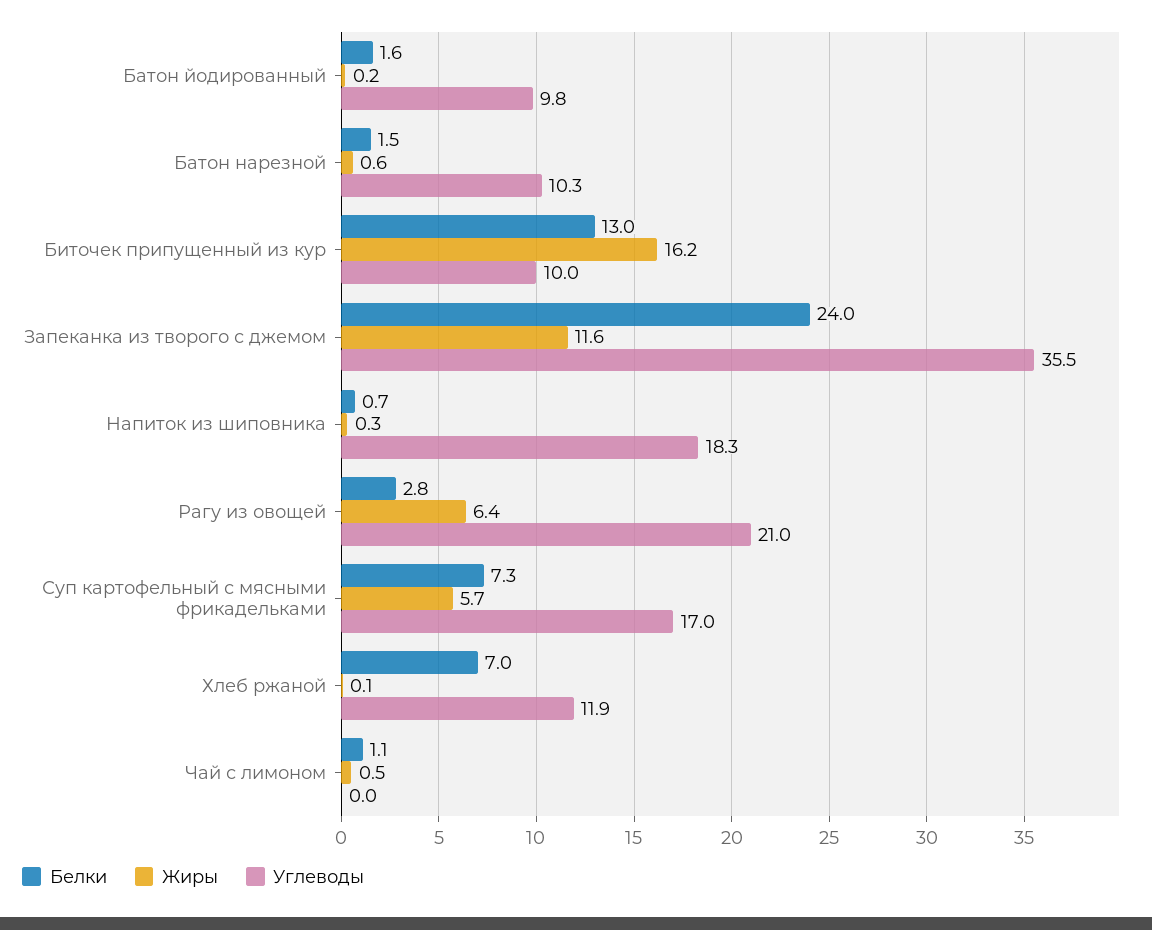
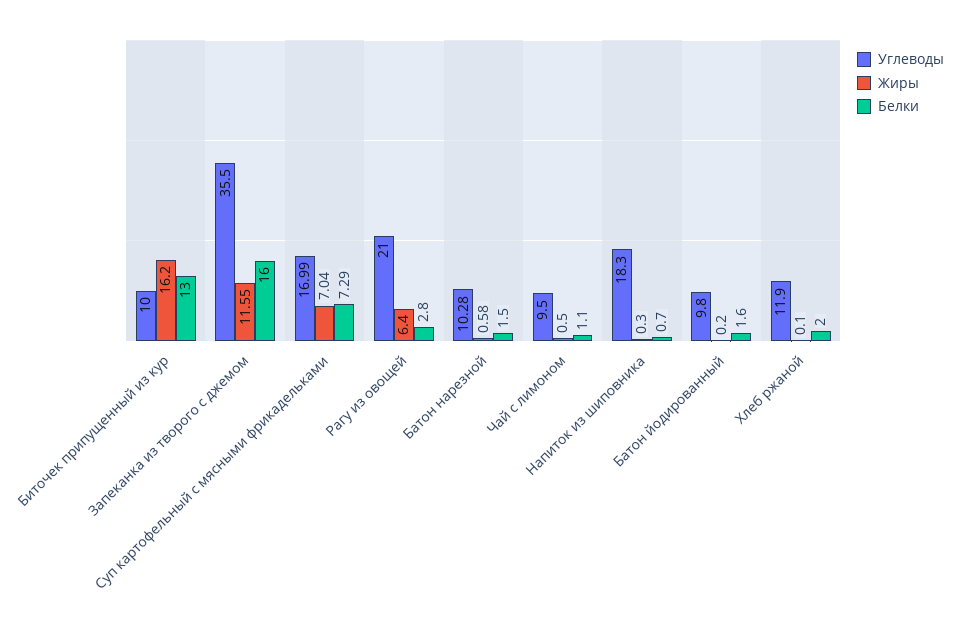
Белки, Запеканка из творого с джемом: 24 -> 16
Жиры, Суп картофельный с мясными фрикадельками: 5.7 -> 7.04
Белки, Хлеб ржаной: 7 -> 2
Углеводы, Чай с лимоном: 0 -> 9.5

